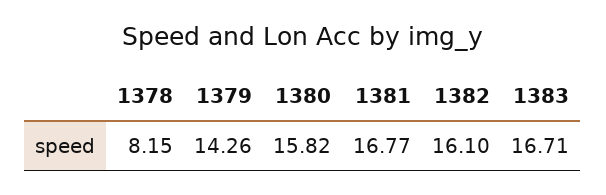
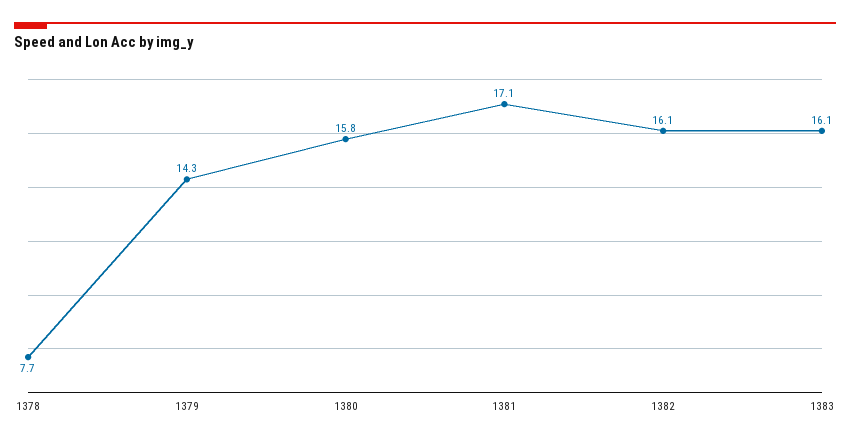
1378: 8.15 -> 7.7
1381: 16.77 -> 17.1
1383: 16.71 -> 16.1

